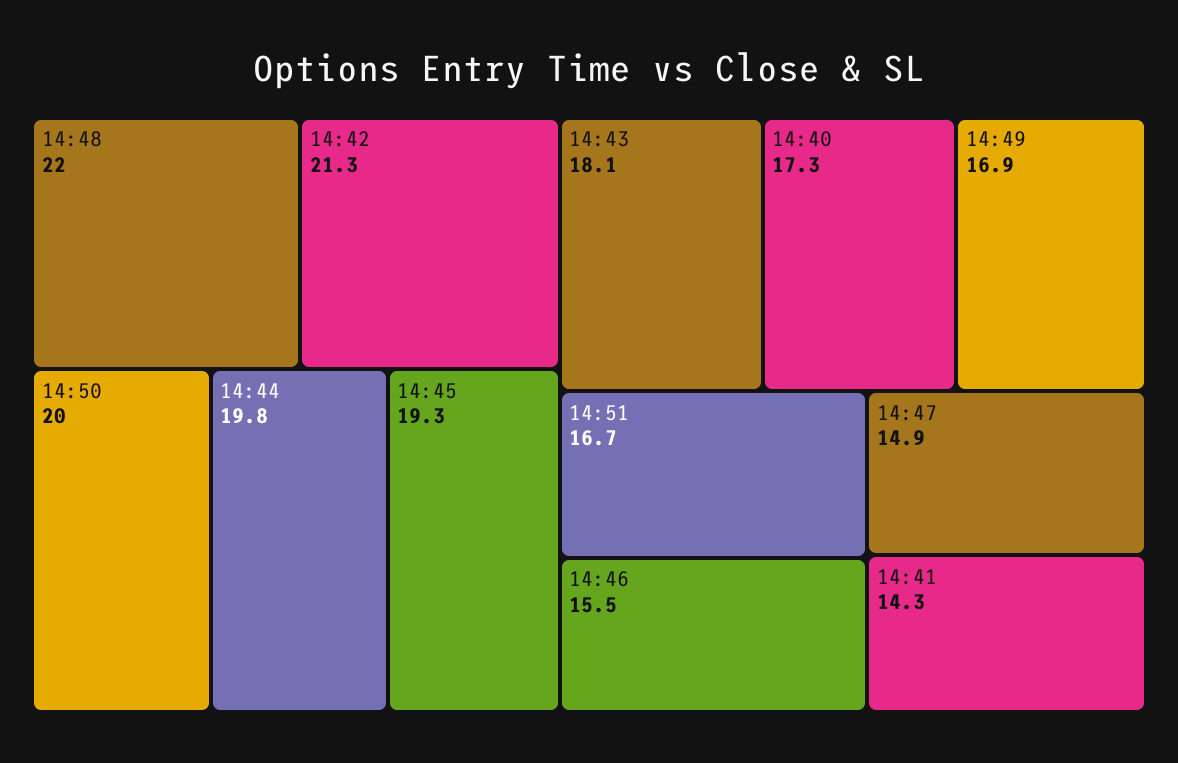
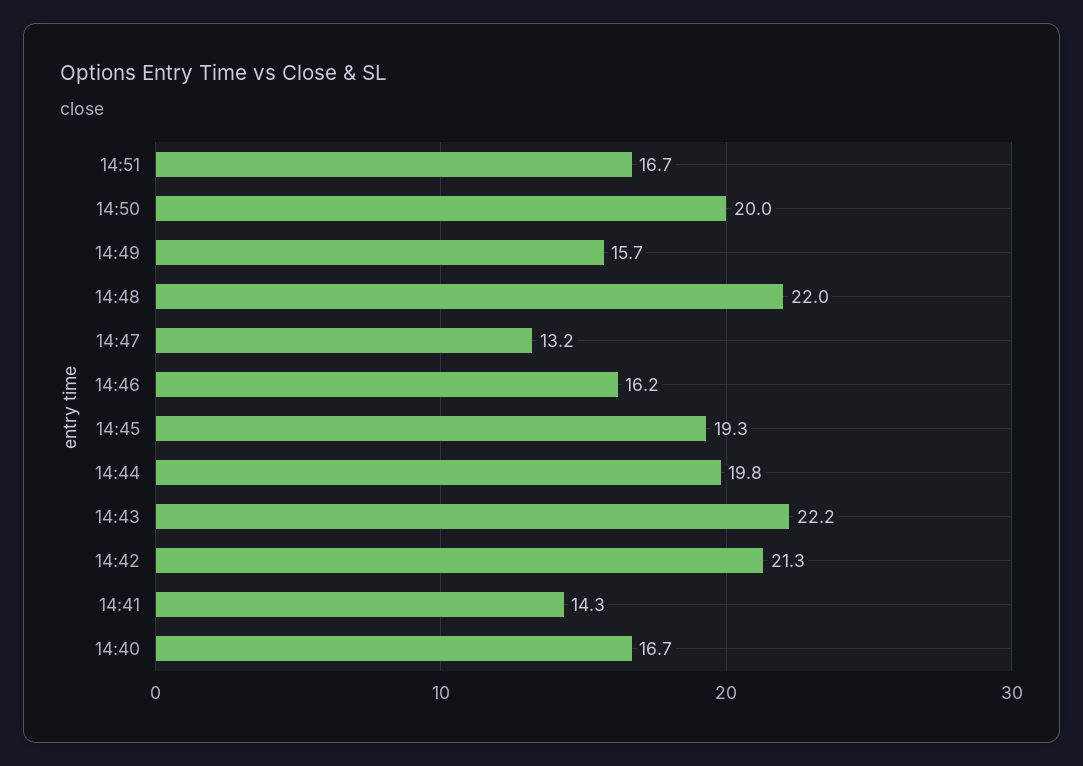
14:43: 18.1 -> 22.2
14:40: 17.3 -> 16.7
14:49: 16.9 -> 15.7
14:46: 15.5 -> 16.2
14:47: 14.9 -> 13.2

